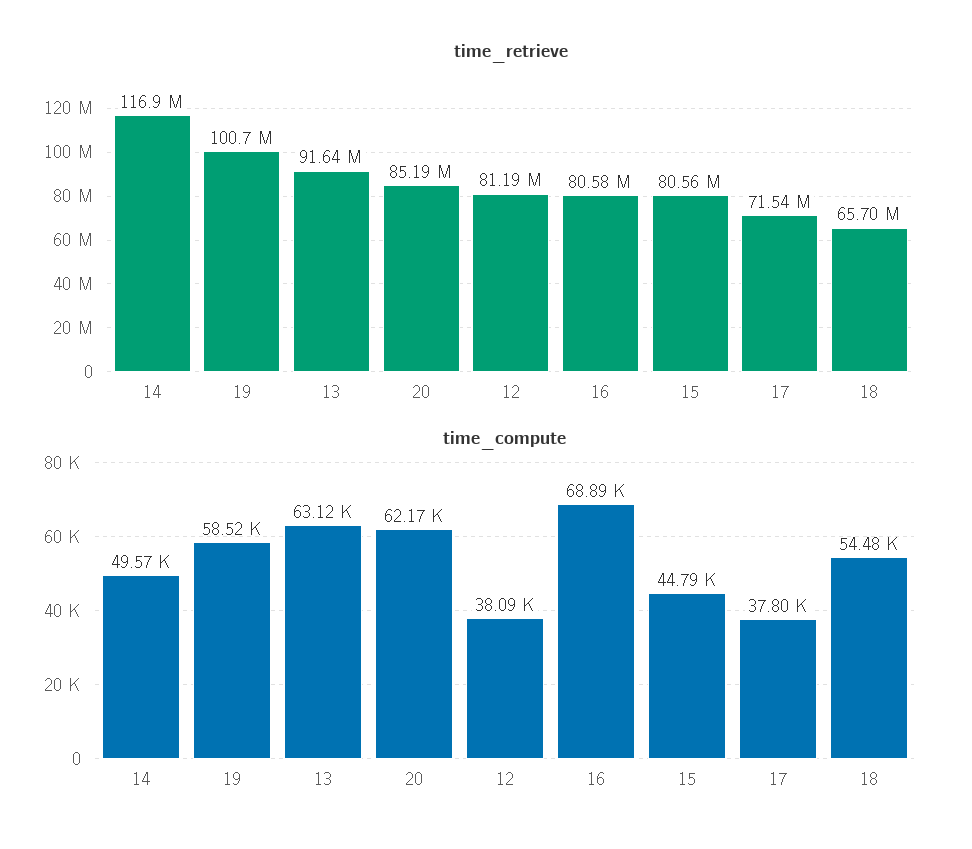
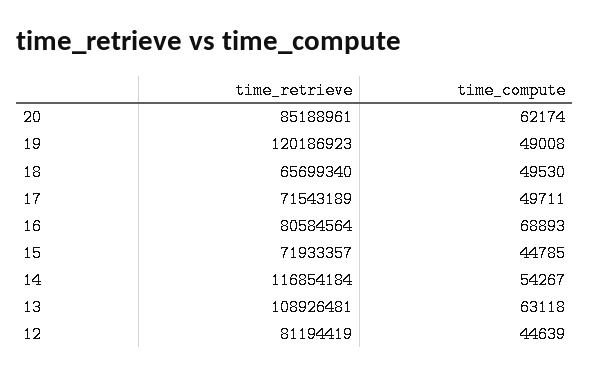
time_retrieve, 19: 100700000 -> 120186923
time_retrieve, 13: 91640000 -> 108926481
time_retrieve, 15: 80560000 -> 71933357
time_compute, 14: 49570 -> 54267
time_compute, 19: 58520 -> 49008
time_compute, 12: 38090 -> 44639
time_compute, 17: 37800 -> 49711
time_compute, 18: 54480 -> 49530

